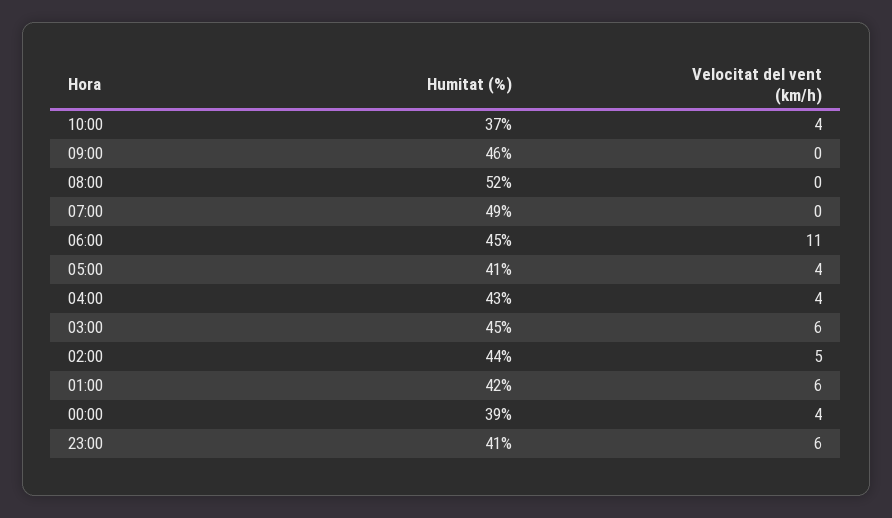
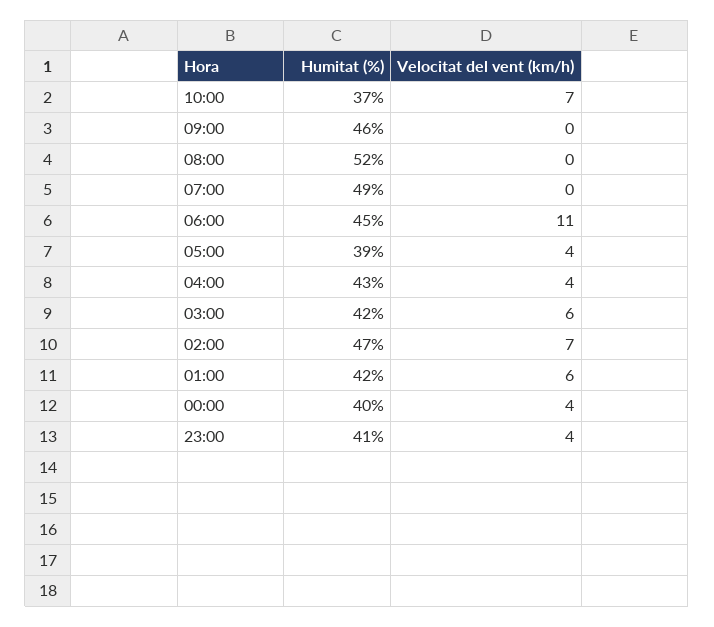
Velocitat del vent (km/h), 10:00: 4 -> 7
Humitat (%), 05:00: 41 -> 39
Humitat (%), 03:00: 45 -> 42
Humitat (%), 02:00: 44 -> 47
Velocitat del vent (km/h), 02:00: 5 -> 7
Humitat (%), 00:00: 39 -> 40
Velocitat del vent (km/h), 23:00: 6 -> 4

